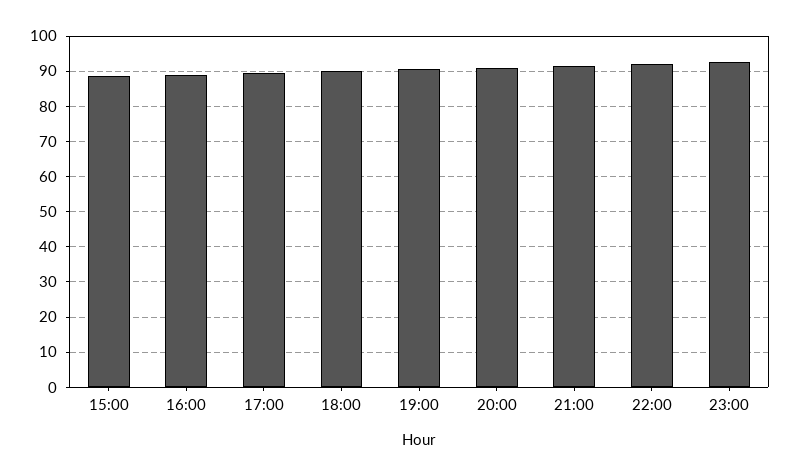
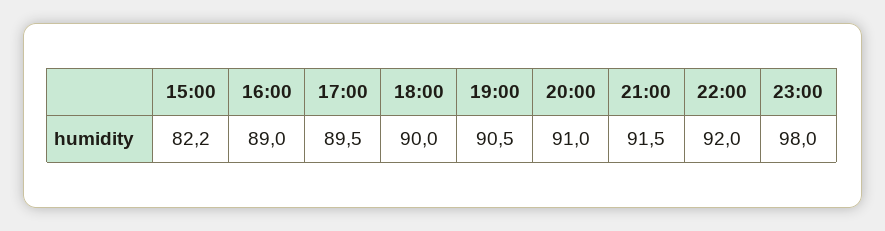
15:00: 88 -> 82.2
23:00: 92 -> 98

